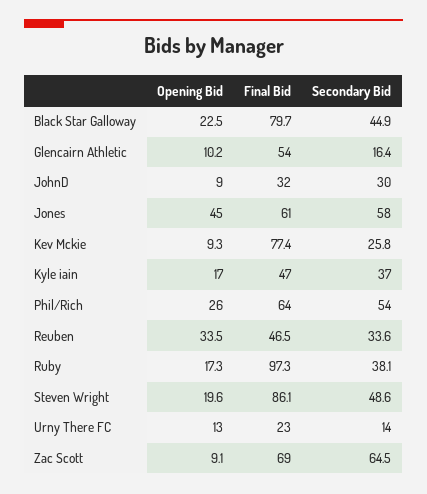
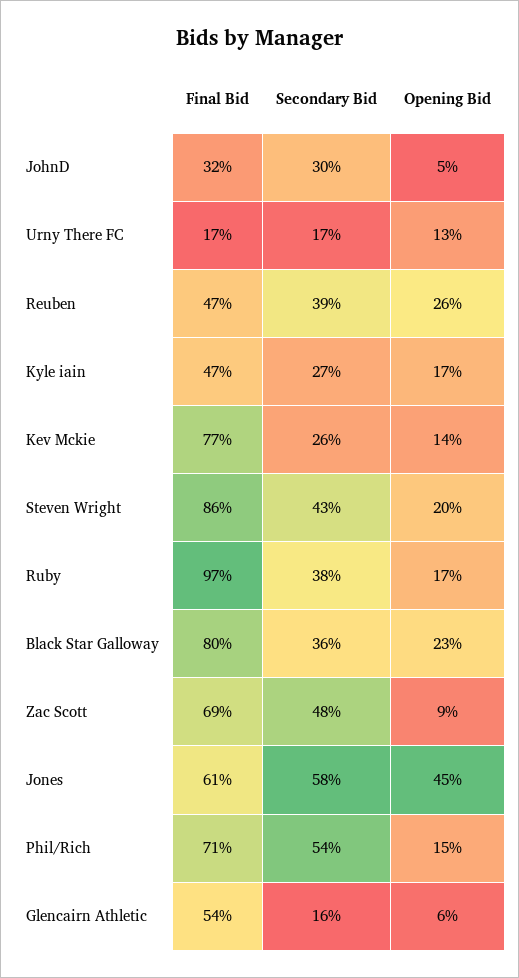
Secondary Bid, Black Star Galloway: 44.9 -> 36
Opening Bid, Glencairn Athletic: 10.2 -> 6
Opening Bid, JohnD: 9 -> 5
Opening Bid, Kev Mckie: 9.3 -> 14
Secondary Bid, Kyle iain: 37 -> 27
Opening Bid, Phil/Rich: 26 -> 15
Final Bid, Phil/Rich: 64 -> 71
Opening Bid, Reuben: 33.5 -> 26
Secondary Bid, Reuben: 33.6 -> 39
Secondary Bid, Steven Wright: 48.6 -> 43
Final Bid, Urny There FC: 23 -> 17
Secondary Bid, Urny There FC: 14 -> 17
Secondary Bid, Zac Scott: 64.5 -> 48

